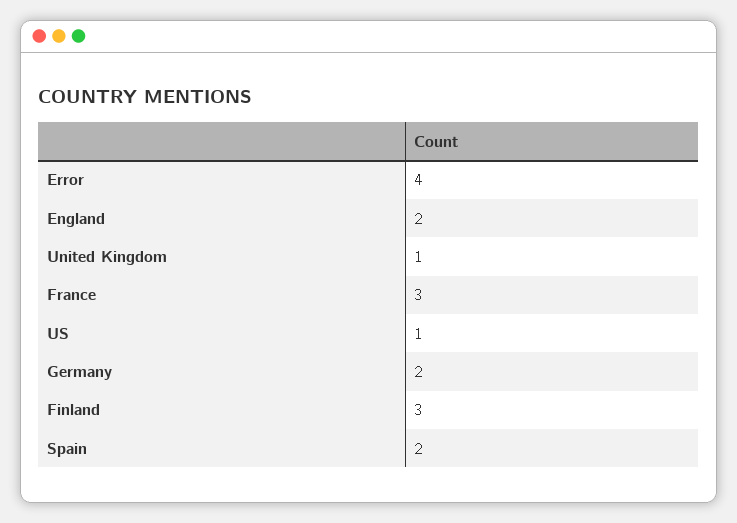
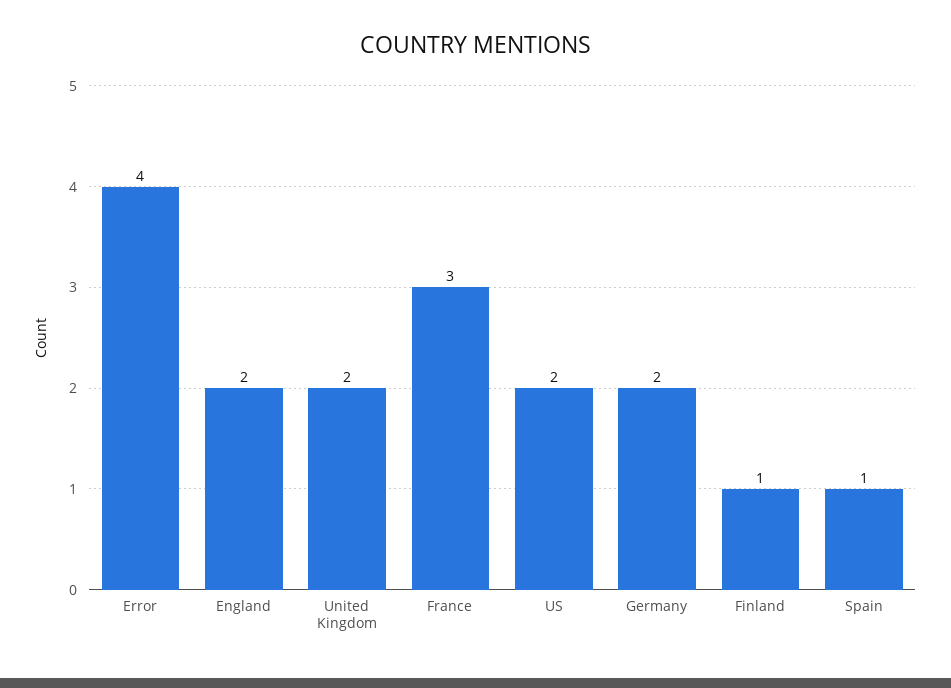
United Kingdom: 1 -> 2
US: 1 -> 2
Finland: 3 -> 1
Spain: 2 -> 1

